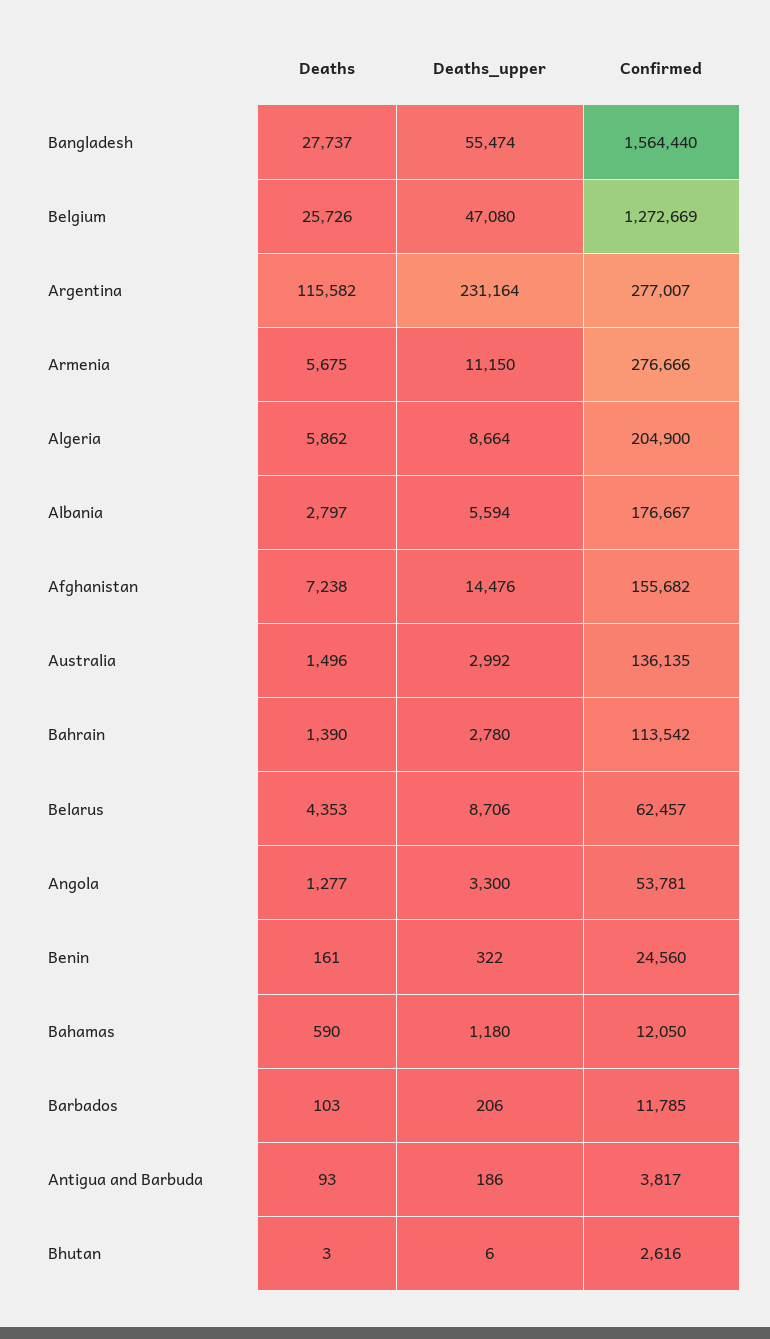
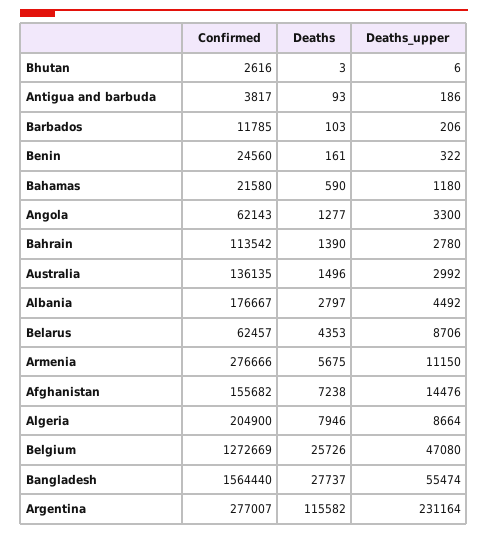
Deaths, Algeria: 5862 -> 7946
Deaths_upper, Albania: 5594 -> 4492
Confirmed, Angola: 53781 -> 62143
Confirmed, Bahamas: 12050 -> 21580

